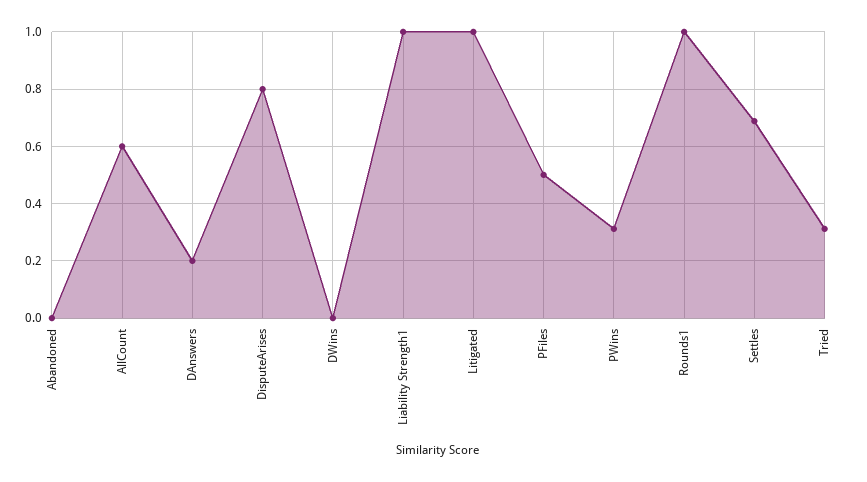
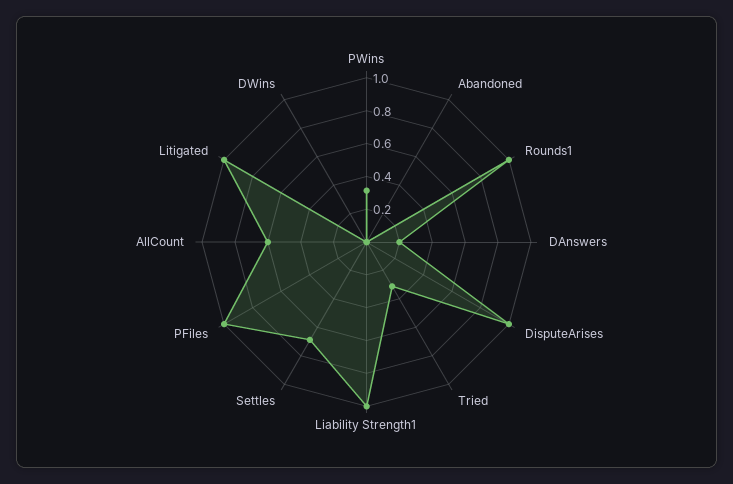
DisputeArises: 0.8 -> 1
PFiles: 0.5 -> 1

